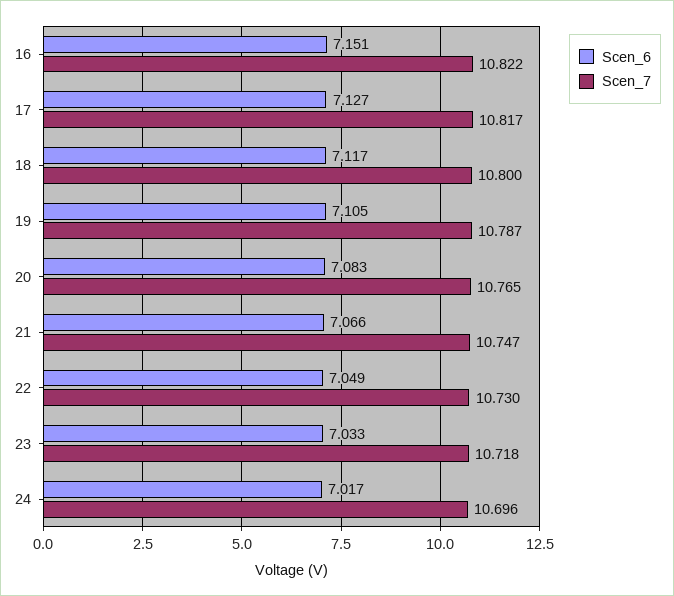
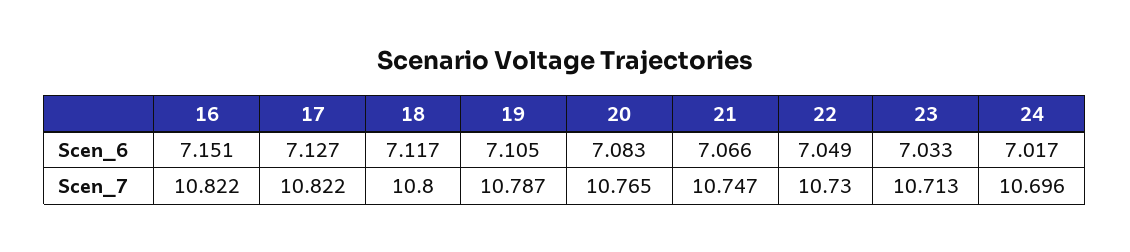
Scen_7, 17: 10.817 -> 10.822
Scen_7, 23: 10.718 -> 10.713

